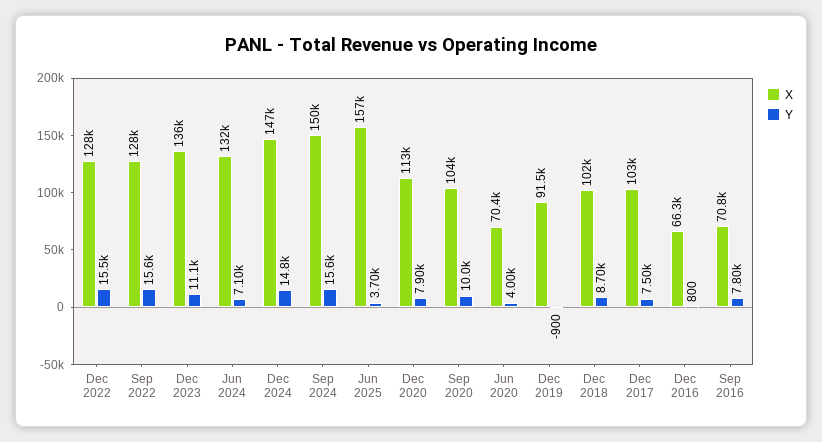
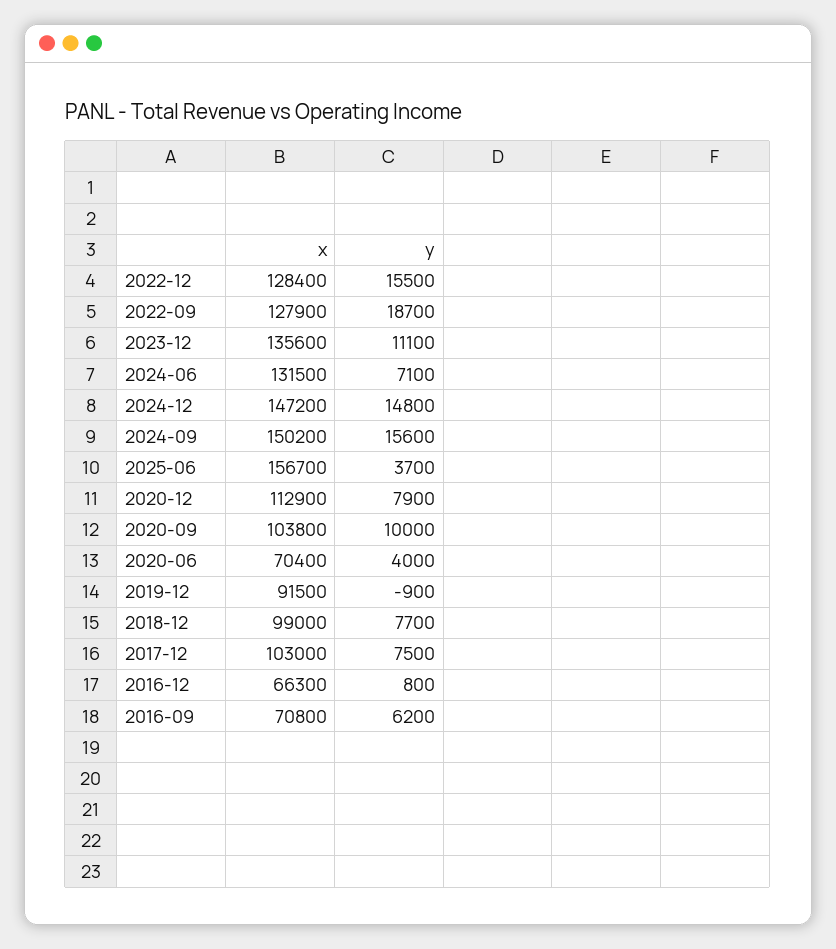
Y, Sep 2022: 15600 -> 18700
X, Dec 2018: 102000 -> 99000
Y, Dec 2018: 8700 -> 7700
Y, Sep 2016: 7800 -> 6200

